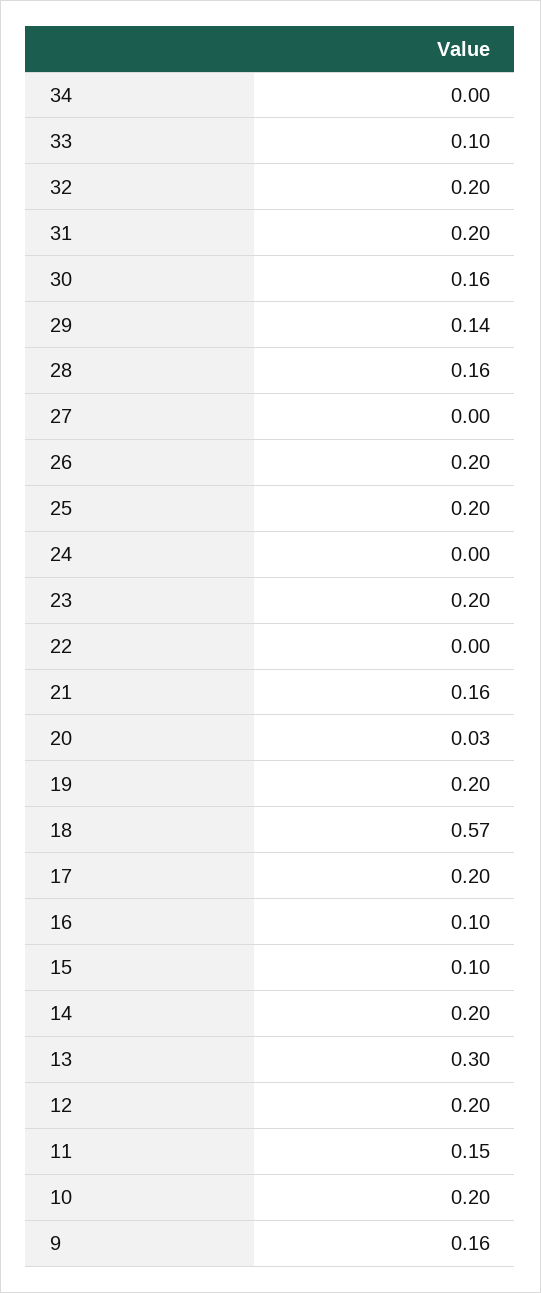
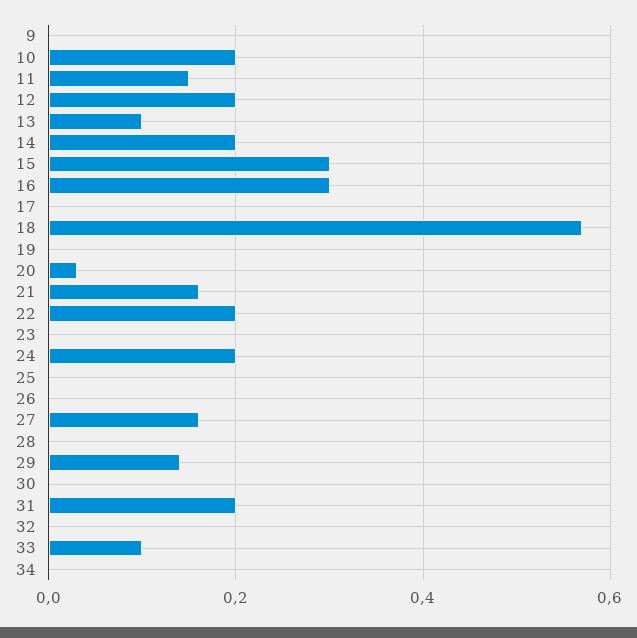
32: 0.2 -> 0
30: 0.16 -> 0
28: 0.16 -> 0
27: 0 -> 0.15
26: 0.2 -> 0
25: 0.2 -> 0
24: 0 -> 0.2
23: 0.2 -> 0
22: 0 -> 0.2
19: 0.2 -> 0
17: 0.2 -> 0
16: 0.1 -> 0.3
15: 0.1 -> 0.3
13: 0.3 -> 0.1
9: 0.16 -> 0

